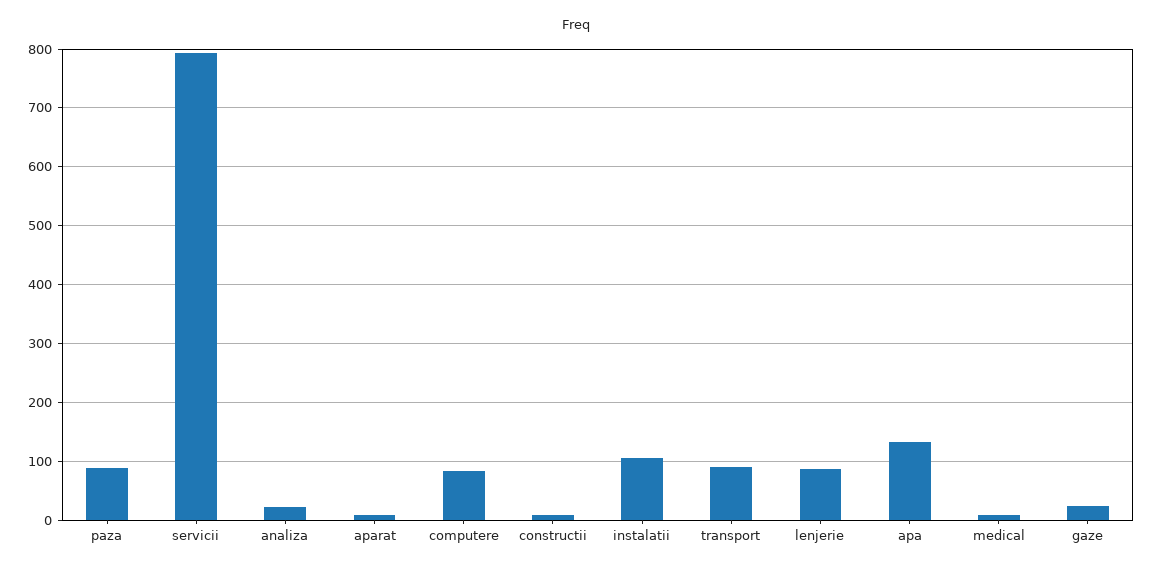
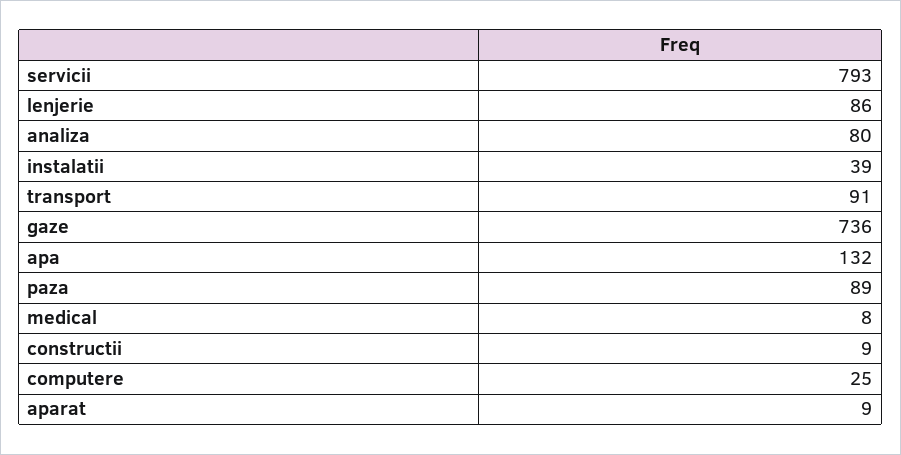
analiza: 20 -> 80
computere: 80 -> 25
instalatii: 100 -> 39
gaze: 20 -> 736

